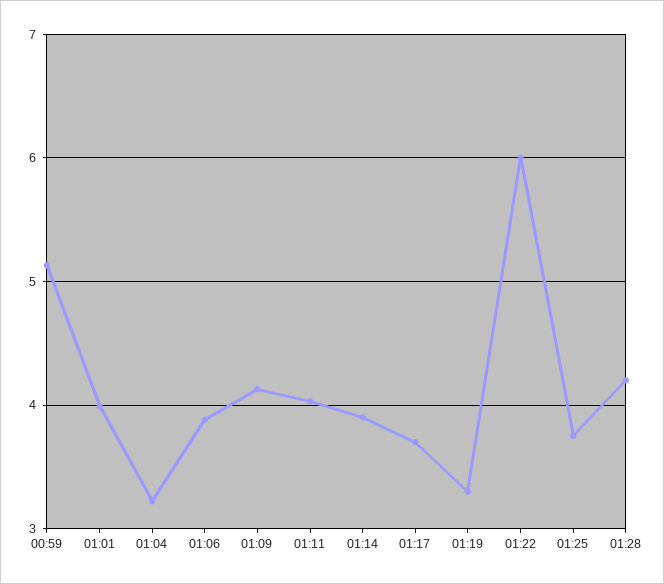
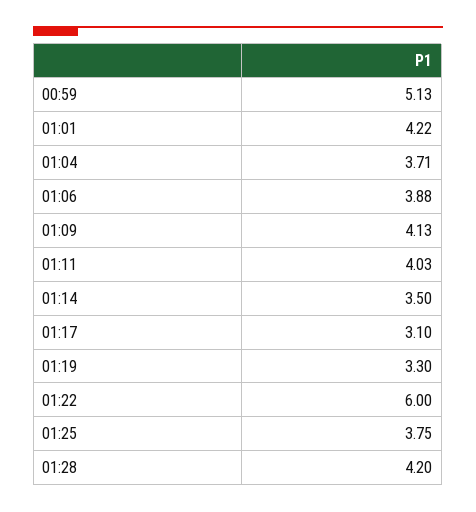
01:01: 4 -> 4.22
01:04: 3.2 -> 3.71
01:14: 3.9 -> 3.5
01:17: 3.7 -> 3.1

